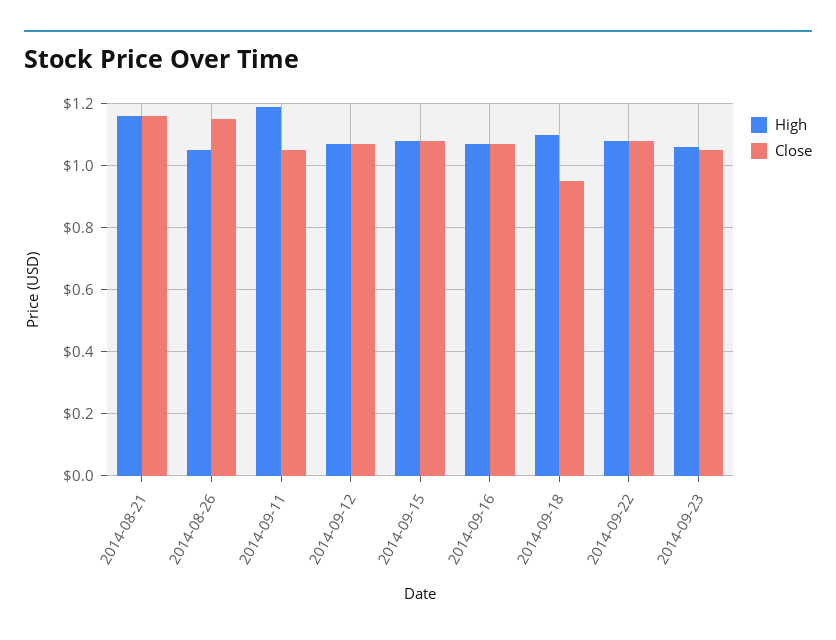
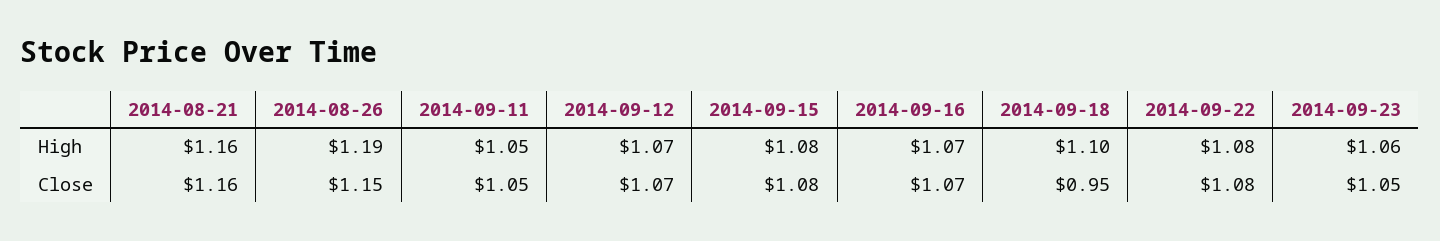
High, 2014-08-26: 1.05 -> 1.19
High, 2014-09-11: 1.2 -> 1.05

